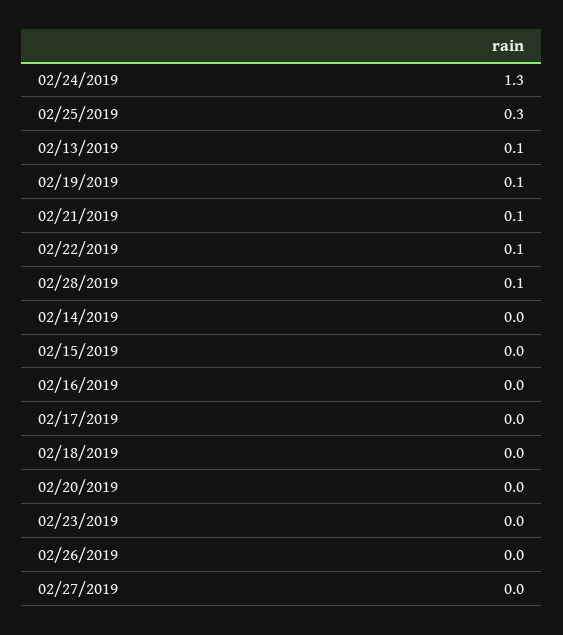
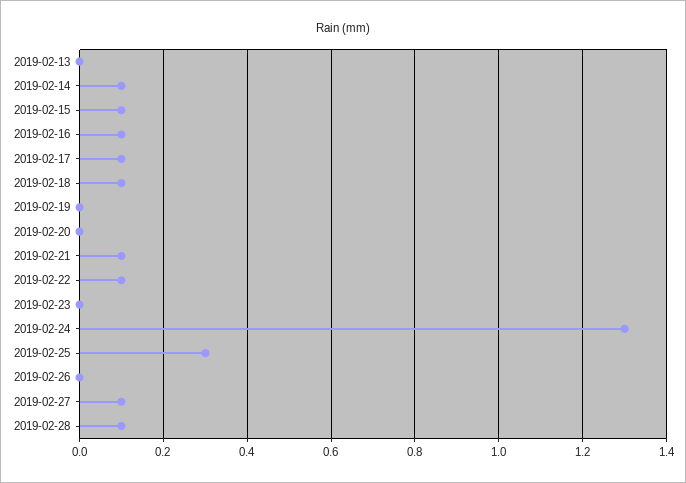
02/13/2019: 0.1 -> 0
02/19/2019: 0.1 -> 0
02/14/2019: 0 -> 0.1
02/15/2019: 0 -> 0.1
02/16/2019: 0 -> 0.1
02/17/2019: 0 -> 0.1
02/18/2019: 0 -> 0.1
02/27/2019: 0 -> 0.1

